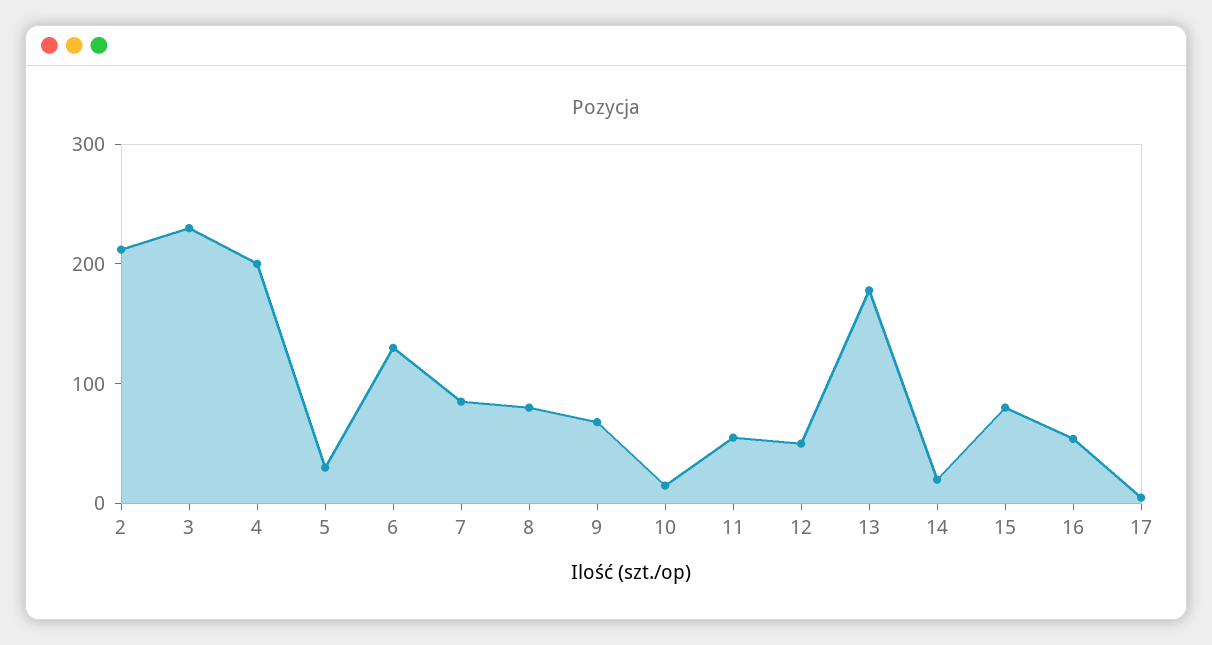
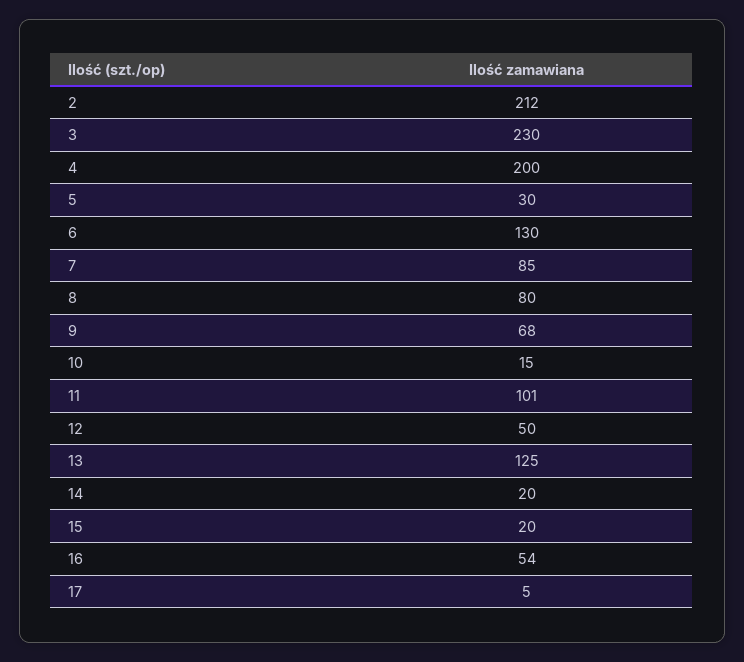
11: 60 -> 101
13: 180 -> 125
15: 80 -> 20

